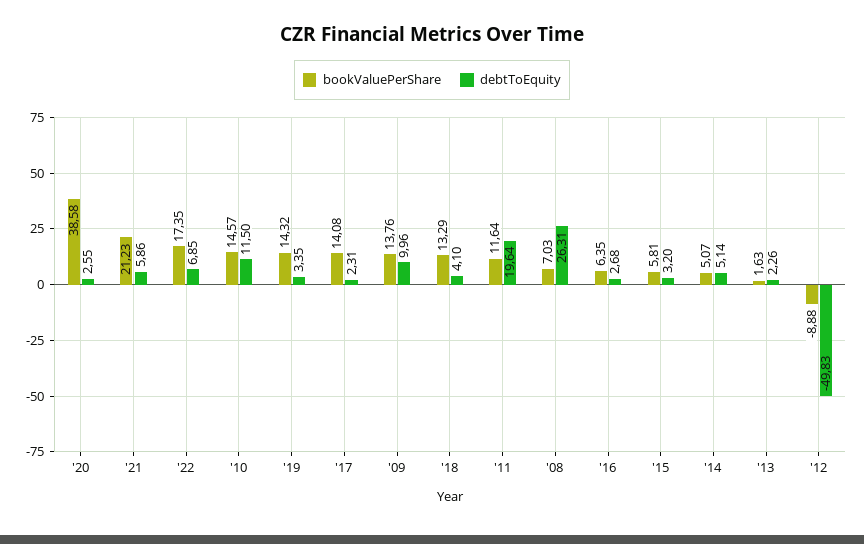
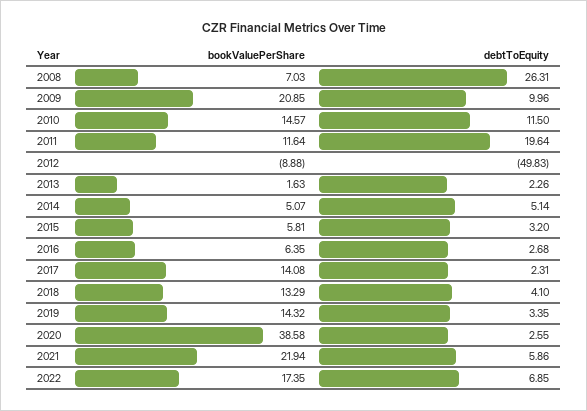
bookValuePerShare, '21: 21.23 -> 21.94
bookValuePerShare, '09: 13.76 -> 20.85

